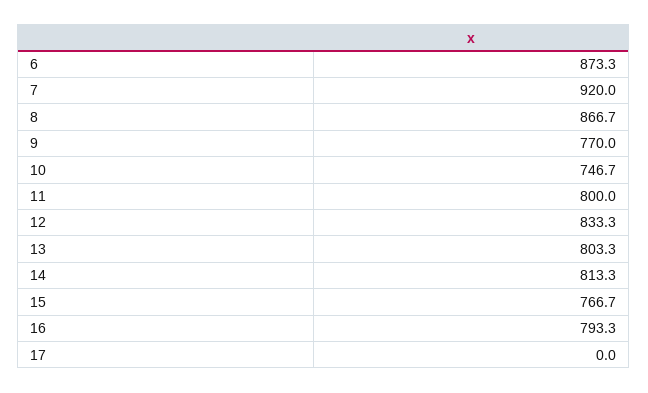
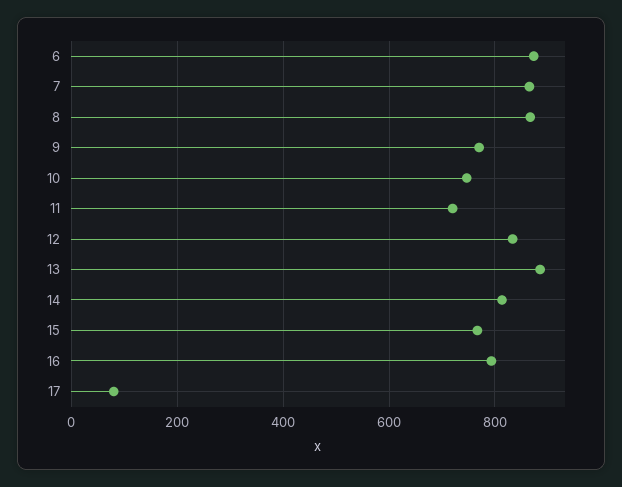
7: 920 -> 860
11: 800 -> 720
13: 803.3 -> 880
17: 0 -> 80

